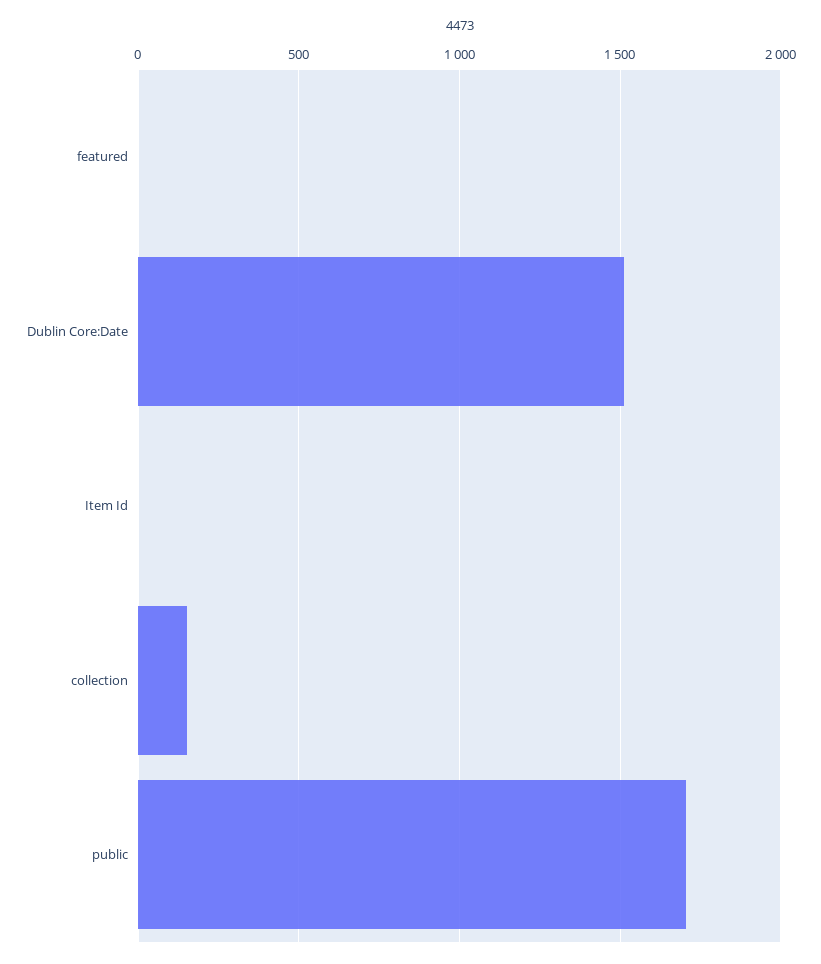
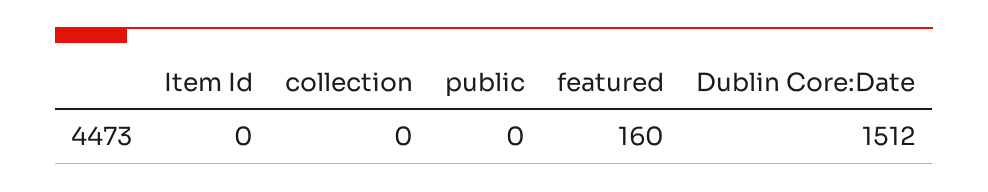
featured: 0 -> 160
collection: 150 -> 0
public: 1700 -> 0

